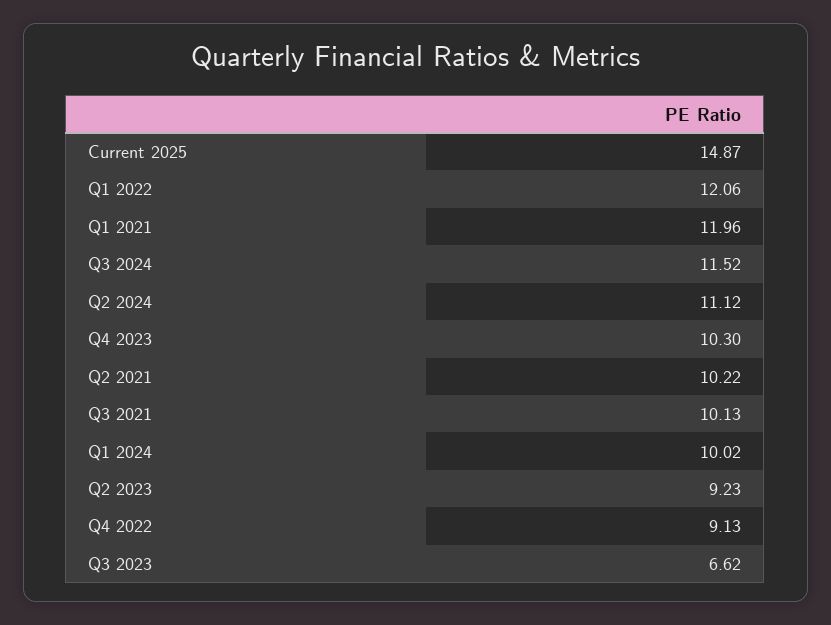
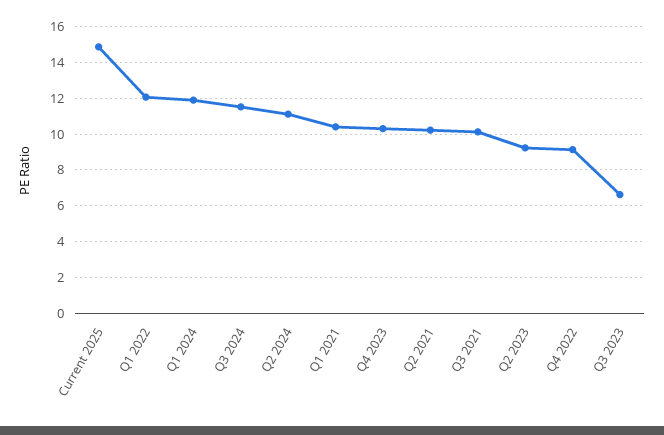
Q1 2021: 11.96 -> 10.5
Q1 2024: 10.02 -> 12

